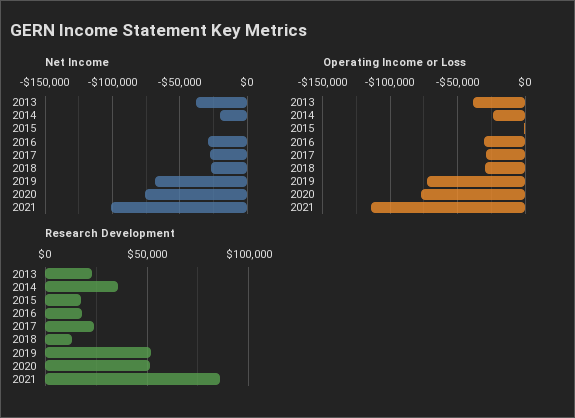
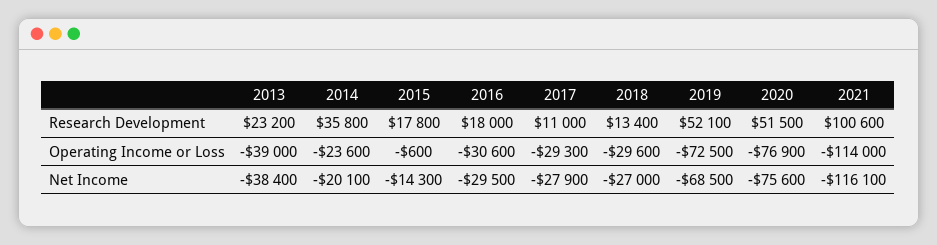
Net Income, 2015: 0 -> -14300
Net Income, 2021: -100000 -> -116100
Research Development, 2017: 25000 -> 11000
Research Development, 2021: 85000 -> 100600

